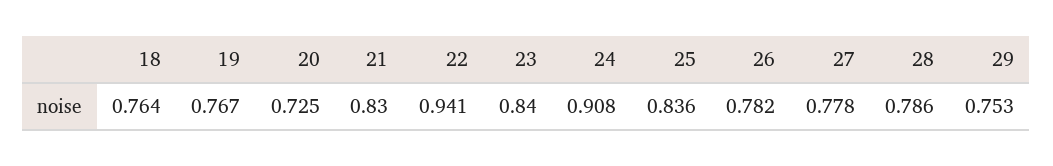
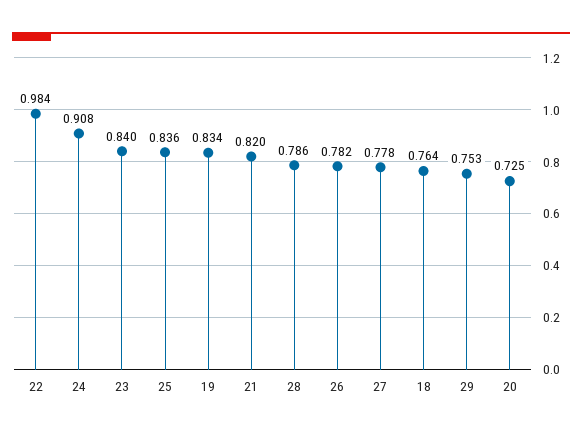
19: 0.767 -> 0.834
21: 0.83 -> 0.82
22: 0.941 -> 0.984

